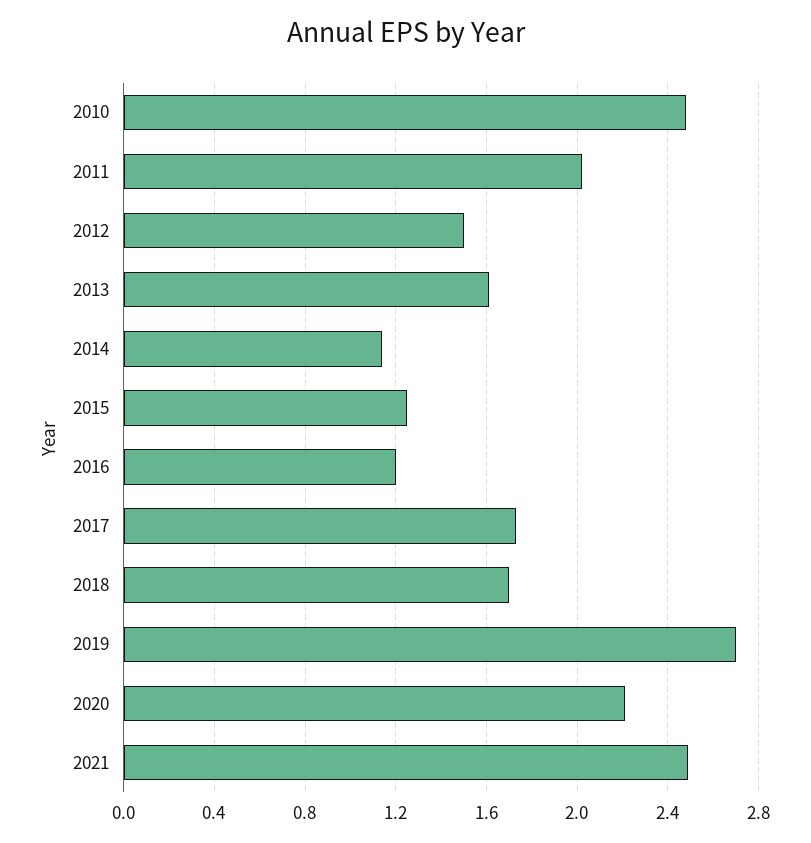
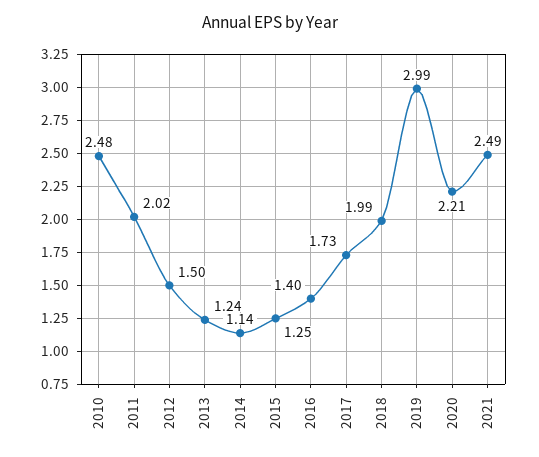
2013: 1.6 -> 1.24
2016: 1.2 -> 1.4
2018: 1.7 -> 1.99
2019: 2.7 -> 2.99

